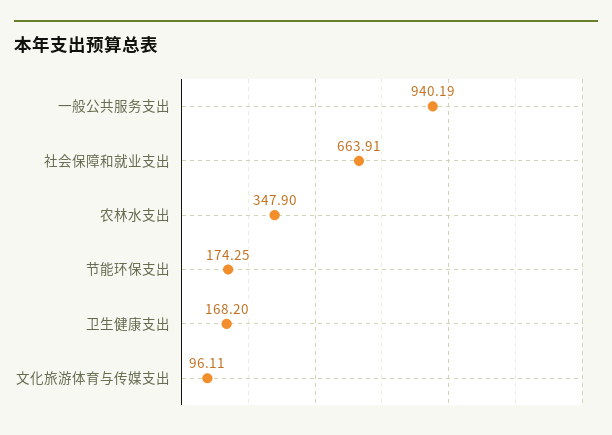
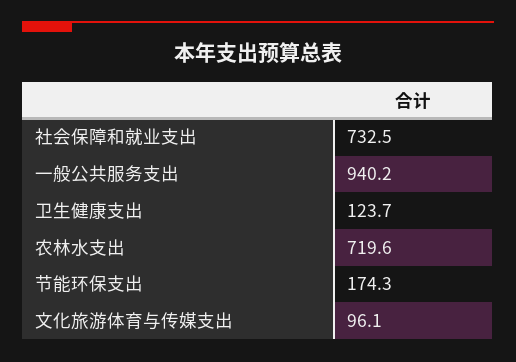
社会保障和就业支出: 663.91 -> 732.5
农林水支出: 347.9 -> 719.6
卫生健康支出: 168.2 -> 123.7

